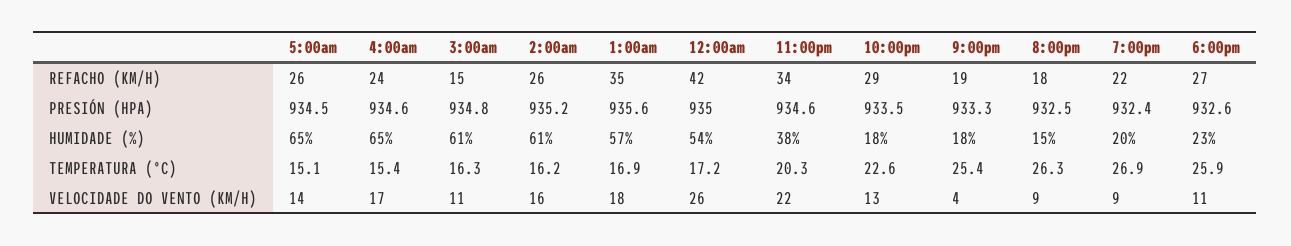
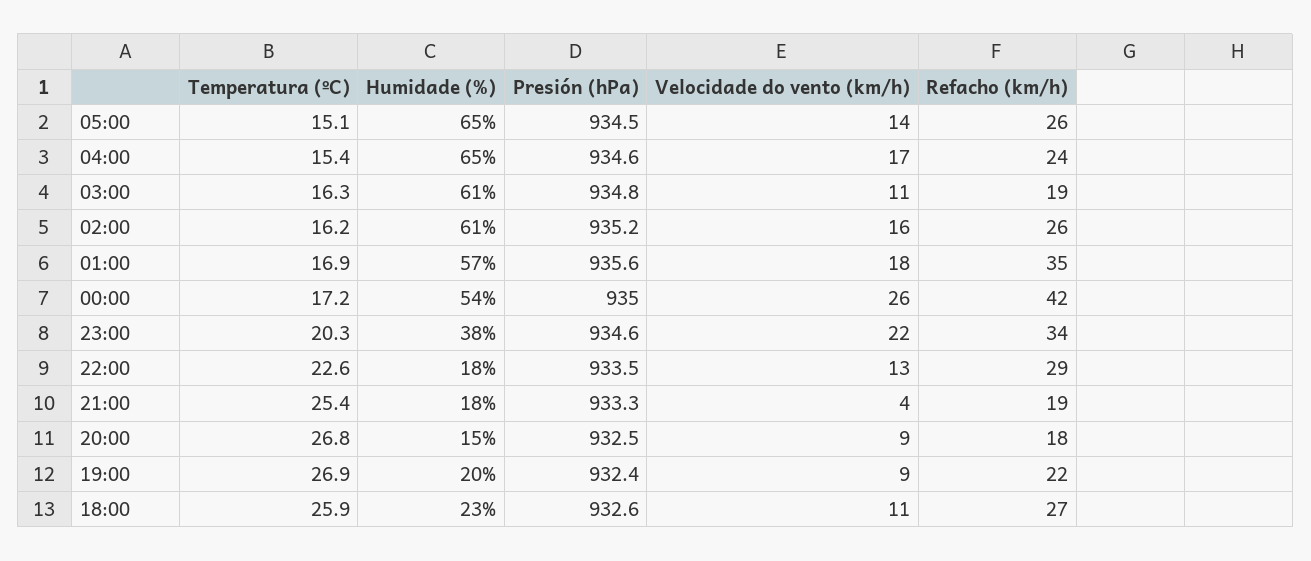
3:00am, REFACHO (KM/H): 15 -> 19
8:00pm, TEMPERATURA (ºC): 26.3 -> 26.8

